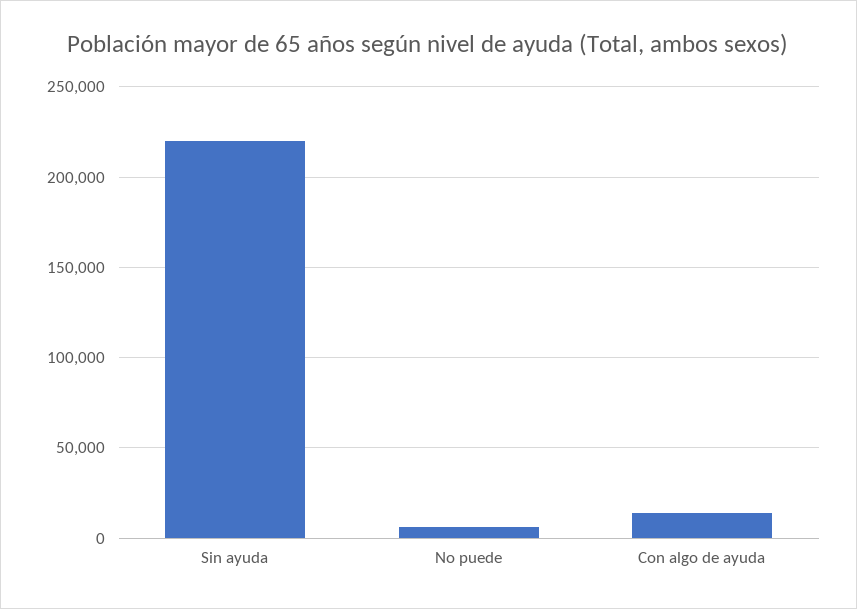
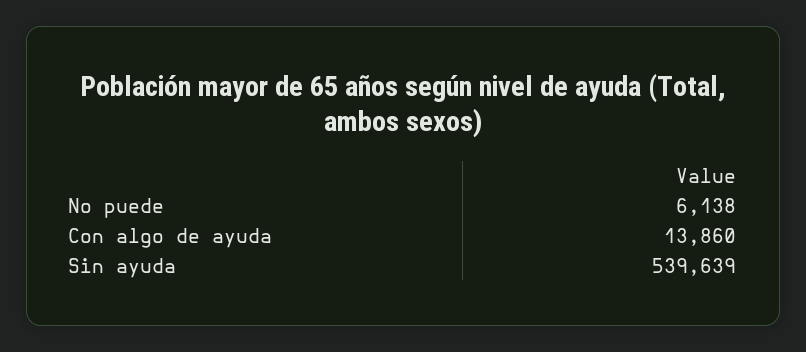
Sin ayuda: 220000 -> 539639

